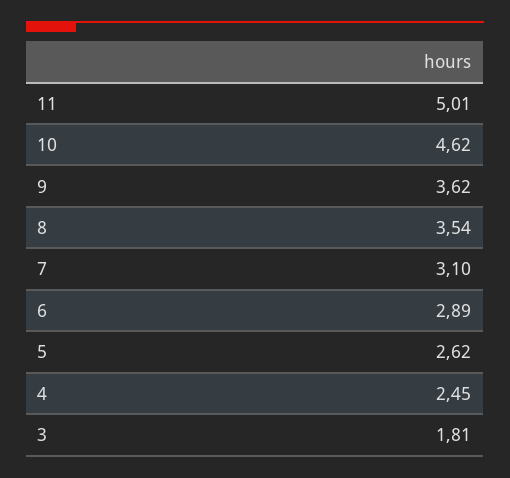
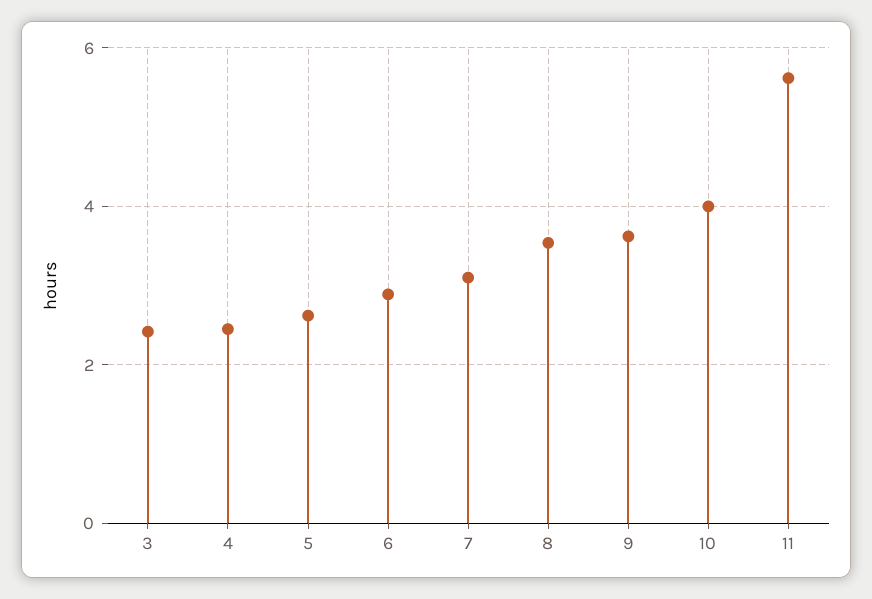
11: 5.01 -> 5.6
10: 4.62 -> 4
3: 1.81 -> 2.4

